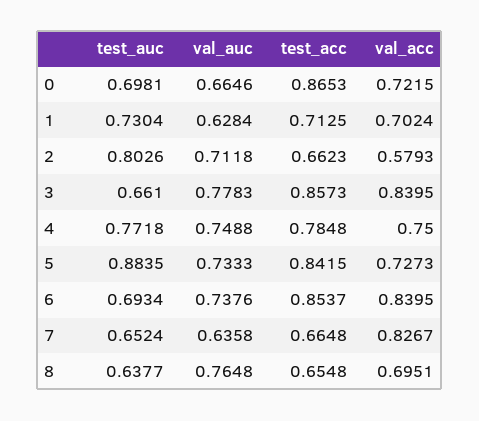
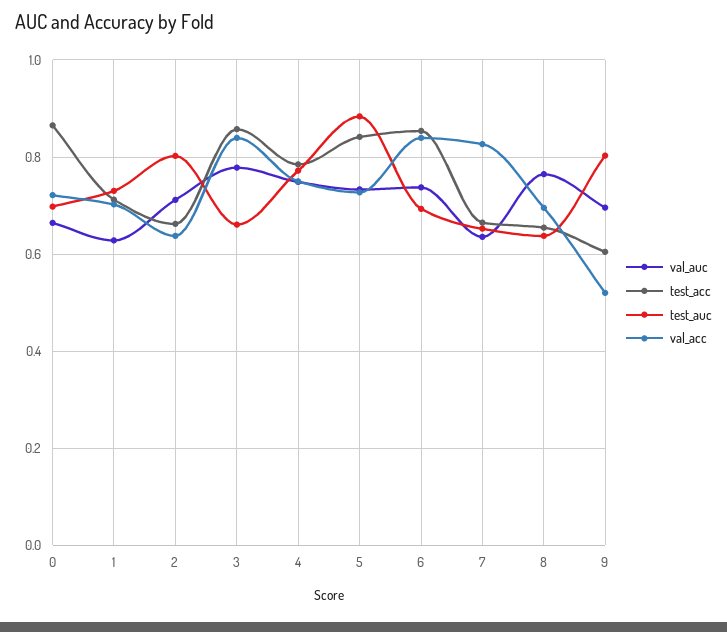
val_acc, 2: 0.5793 -> 0.64
val_auc, 9: none -> 0.7
test_acc, 9: none -> 0.6
test_auc, 9: none -> 0.8
val_acc, 9: none -> 0.52

